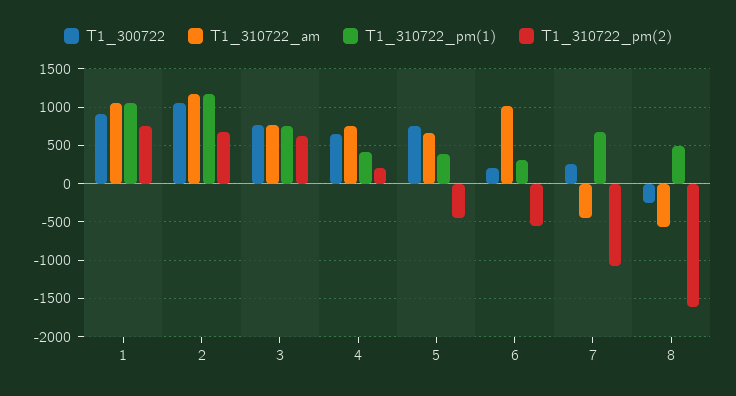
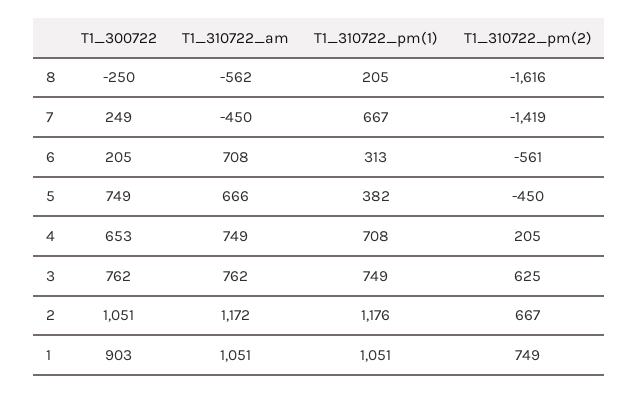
T1_310722_pm(1), 4: 400 -> 708
T1_310722_am, 6: 1000 -> 708
T1_310722_pm(2), 7: -1100 -> -1419
T1_310722_pm(1), 8: 500 -> 205

